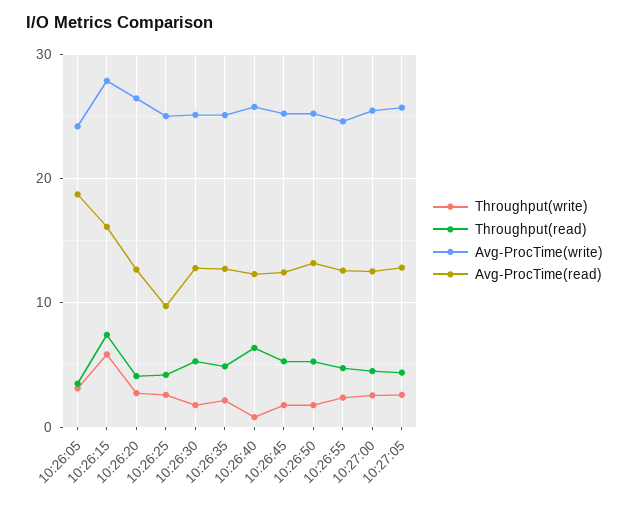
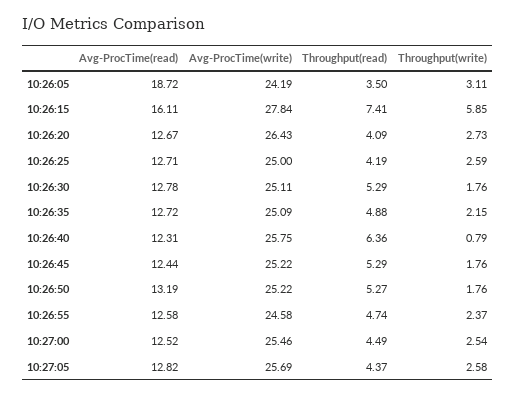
Avg-ProcTime(read), 10:26:25: 10 -> 12.71

